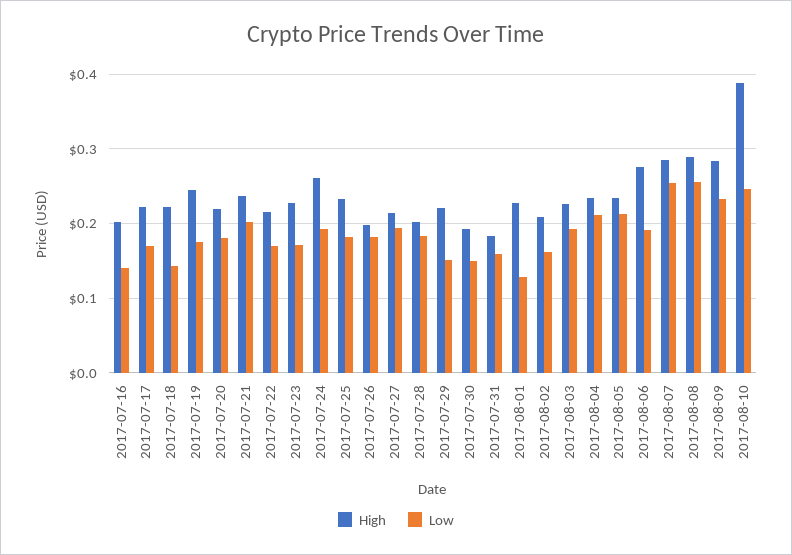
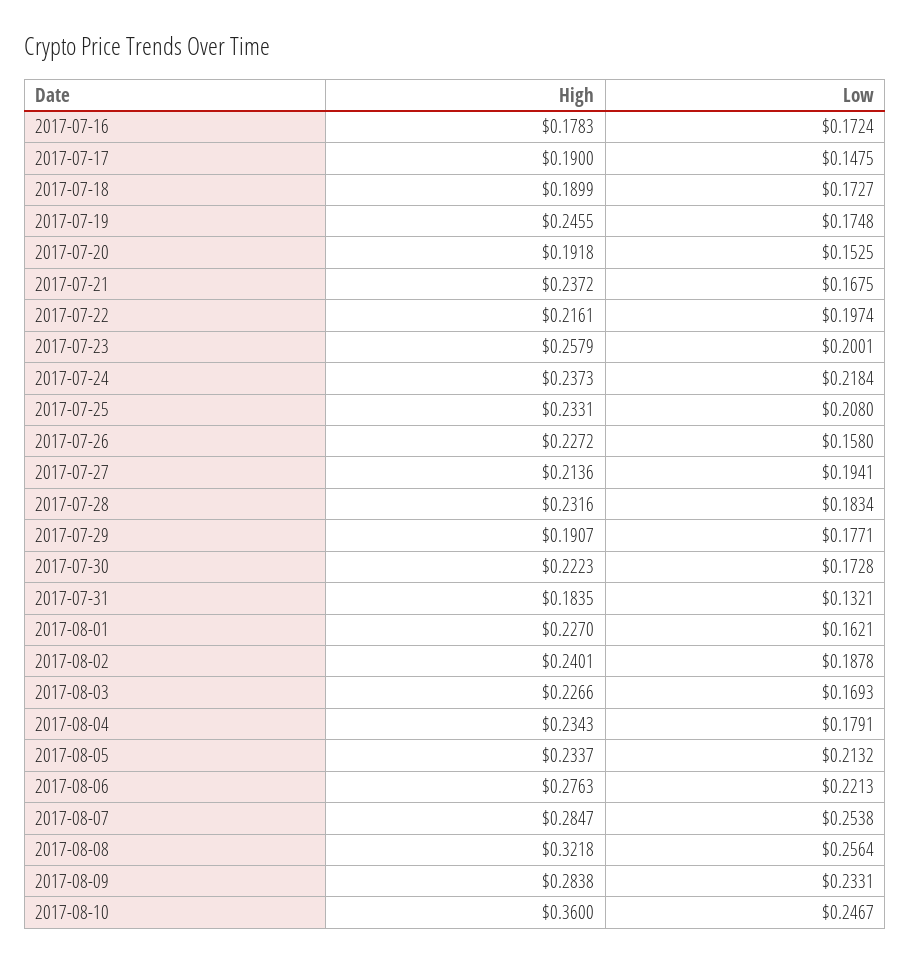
High, 2017-07-16: 0.2 -> 0.1783
Low, 2017-07-16: 0.14 -> 0.1724
High, 2017-07-17: 0.22 -> 0.19
Low, 2017-07-17: 0.17 -> 0.1475
High, 2017-07-18: 0.22 -> 0.1899
Low, 2017-07-18: 0.14 -> 0.1727
High, 2017-07-20: 0.22 -> 0.1918
Low, 2017-07-20: 0.18 -> 0.1525
Low, 2017-07-21: 0.2 -> 0.1675
Low, 2017-07-22: 0.17 -> 0.1974
High, 2017-07-23: 0.23 -> 0.2579
Low, 2017-07-23: 0.17 -> 0.2001
High, 2017-07-24: 0.26 -> 0.2373
Low, 2017-07-24: 0.19 -> 0.2184
Low, 2017-07-25: 0.18 -> 0.208
High, 2017-07-26: 0.2 -> 0.2272
Low, 2017-07-26: 0.18 -> 0.158
High, 2017-07-28: 0.2 -> 0.2316
High, 2017-07-29: 0.22 -> 0.1907
Low, 2017-07-29: 0.15 -> 0.1771
High, 2017-07-30: 0.19 -> 0.2223
Low, 2017-07-30: 0.15 -> 0.1728
Low, 2017-07-31: 0.16 -> 0.1321
Low, 2017-08-01: 0.13 -> 0.1621
High, 2017-08-02: 0.21 -> 0.2401
Low, 2017-08-02: 0.16 -> 0.1878
Low, 2017-08-03: 0.19 -> 0.1693
Low, 2017-08-04: 0.21 -> 0.1791
Low, 2017-08-06: 0.19 -> 0.2213
High, 2017-08-08: 0.29 -> 0.3218
High, 2017-08-10: 0.39 -> 0.36

